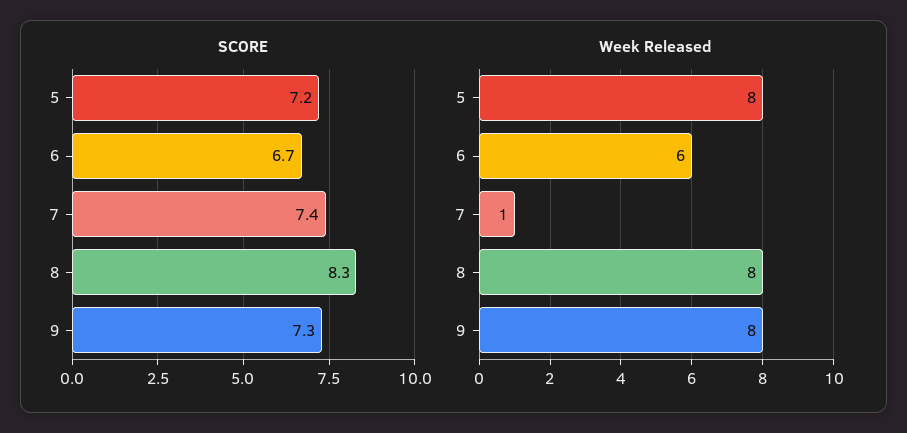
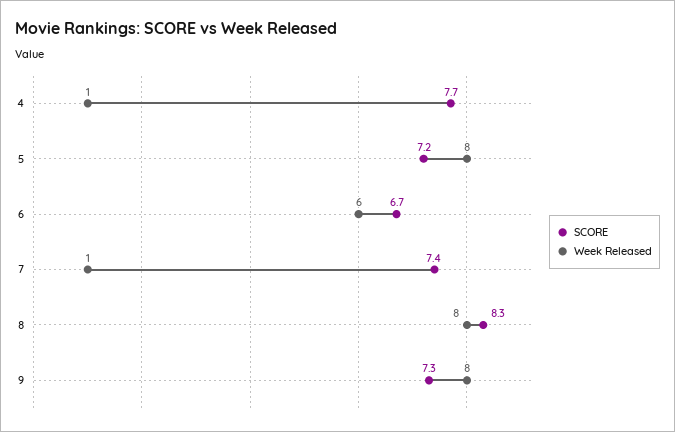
SCORE, 4: none -> 7.7
Week Released, 4: none -> 1

